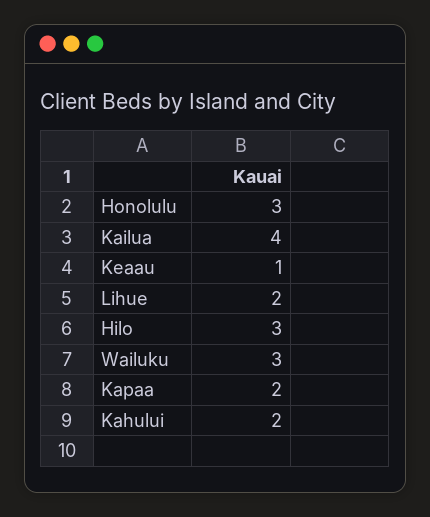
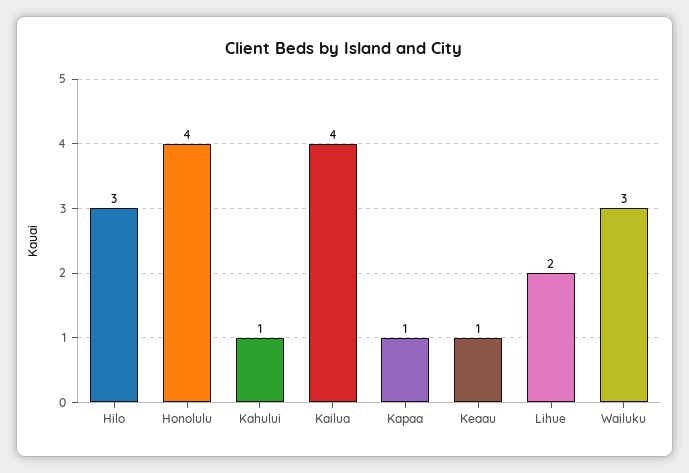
Honolulu: 3 -> 4
Kapaa: 2 -> 1
Kahului: 2 -> 1

